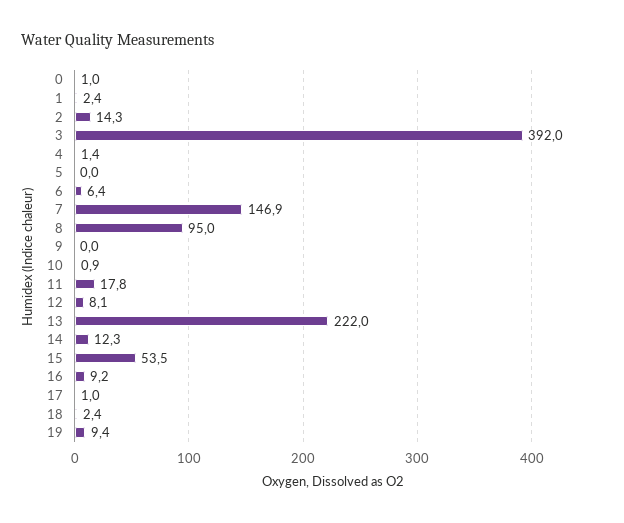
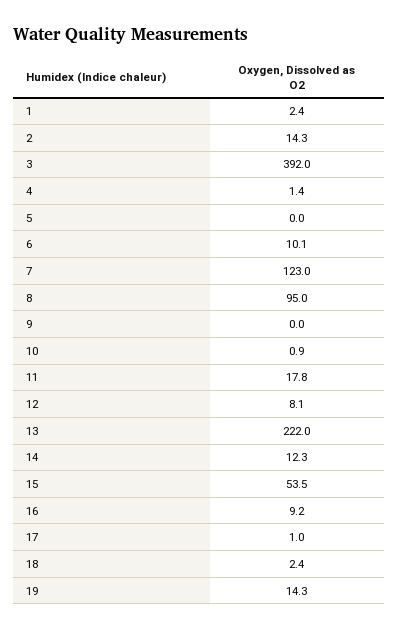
0: 1 -> none
6: 6.4 -> 10.1
7: 146.9 -> 123
19: 9.4 -> 14.3

